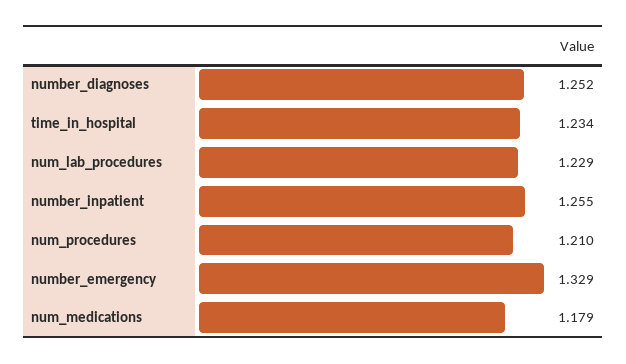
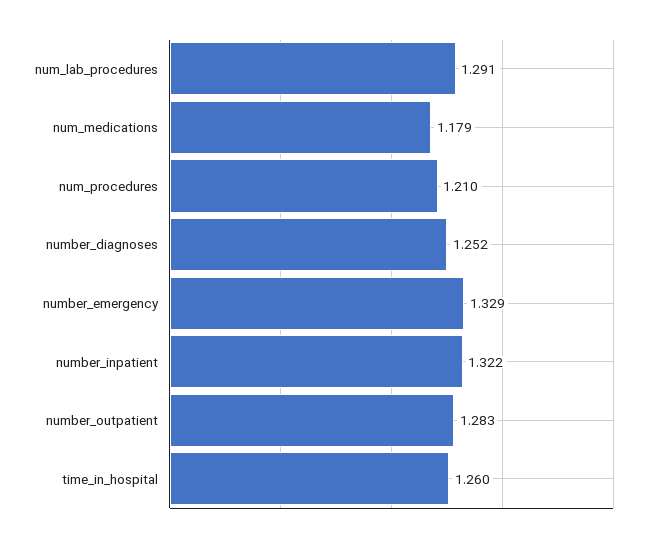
time_in_hospital: 1.234 -> 1.26
num_lab_procedures: 1.229 -> 1.291
number_inpatient: 1.255 -> 1.322
number_outpatient: none -> 1.283

